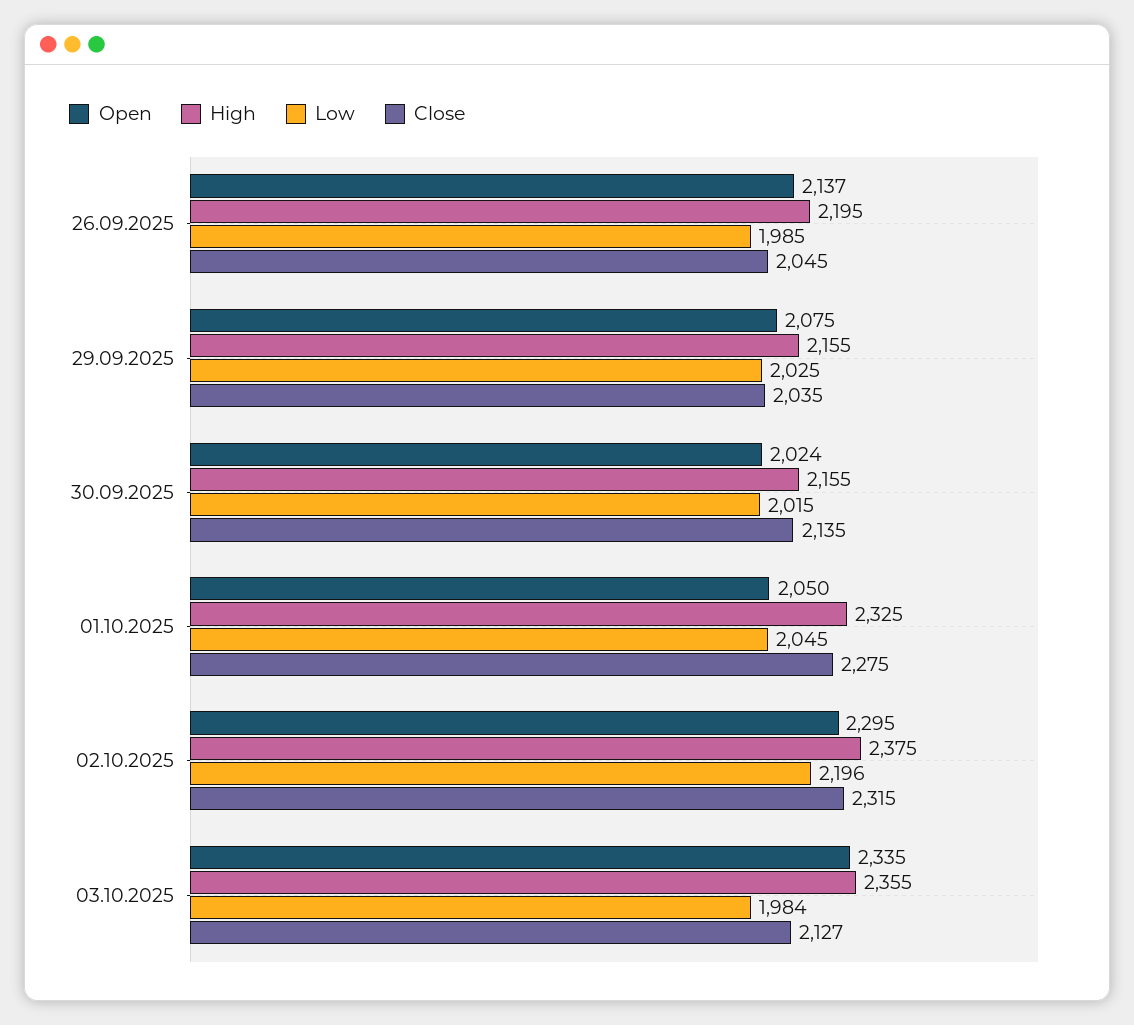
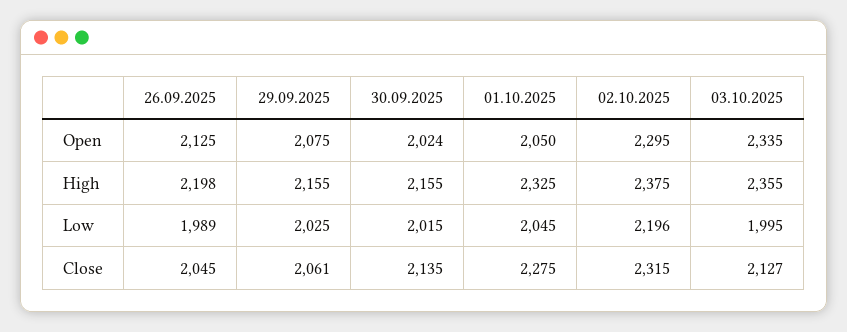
Open, 26.09.2025: 2137 -> 2125
High, 26.09.2025: 2195 -> 2198
Low, 26.09.2025: 1985 -> 1989
Close, 29.09.2025: 2035 -> 2061
Low, 03.10.2025: 1984 -> 1995

